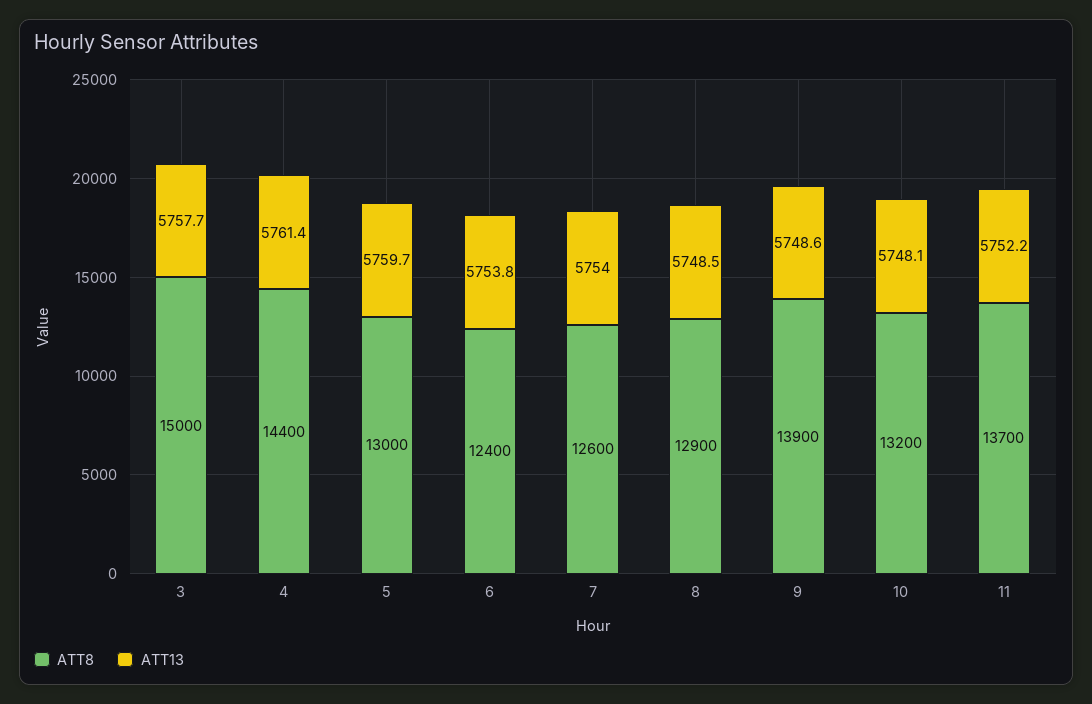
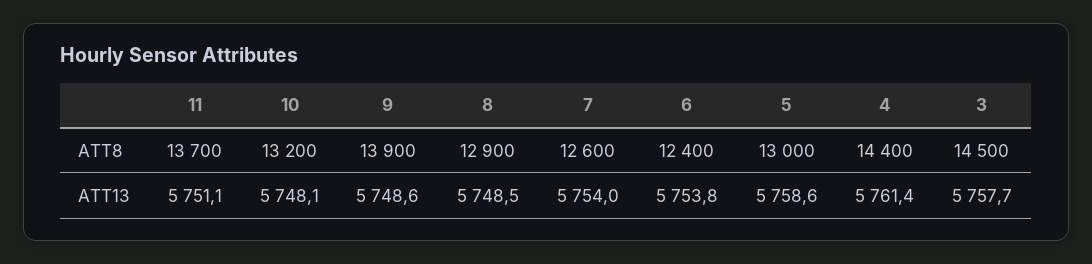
ATT8, 3: 15000 -> 14500
ATT13, 5: 5759.7 -> 5758.6
ATT13, 11: 5752.2 -> 5751.1

